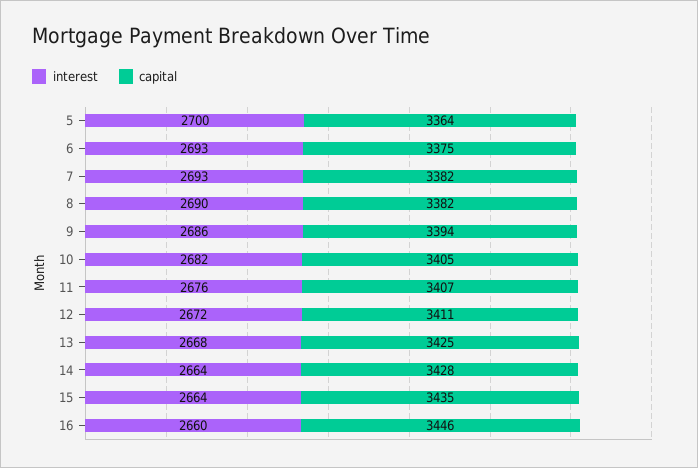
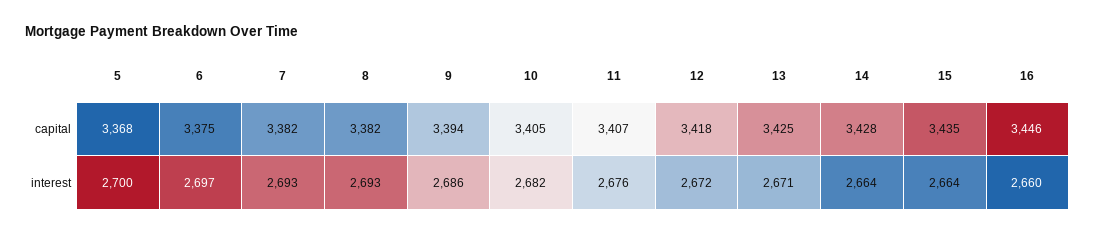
capital, 5: 3364 -> 3368
interest, 6: 2693 -> 2697
interest, 8: 2690 -> 2693
capital, 12: 3411 -> 3418
interest, 13: 2668 -> 2671

